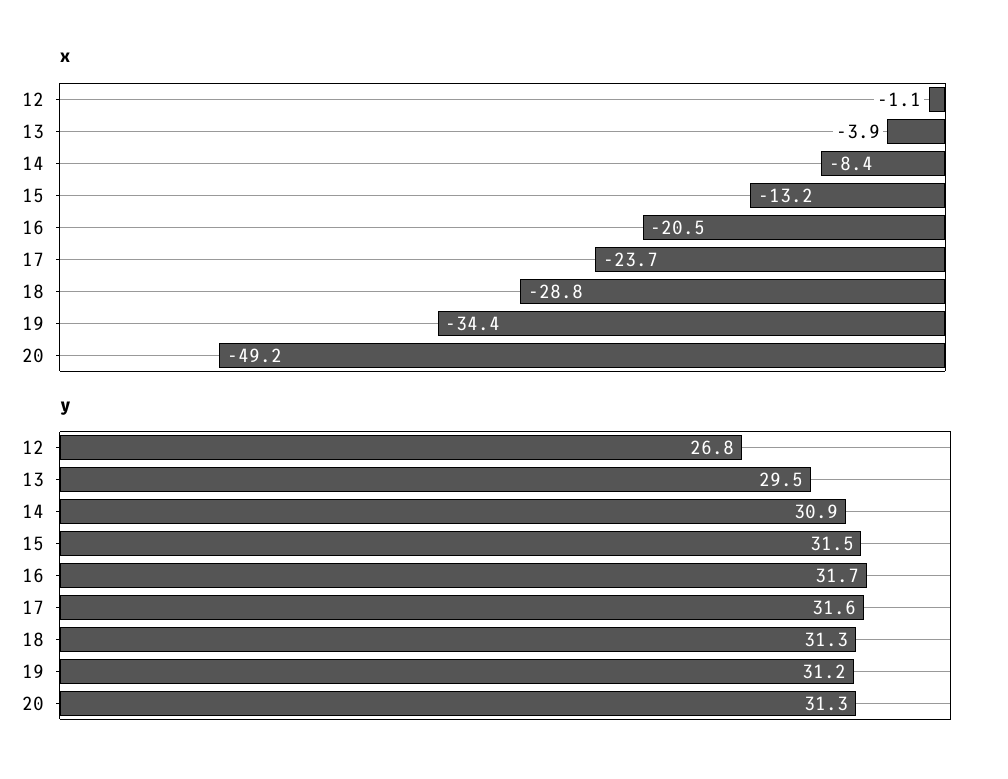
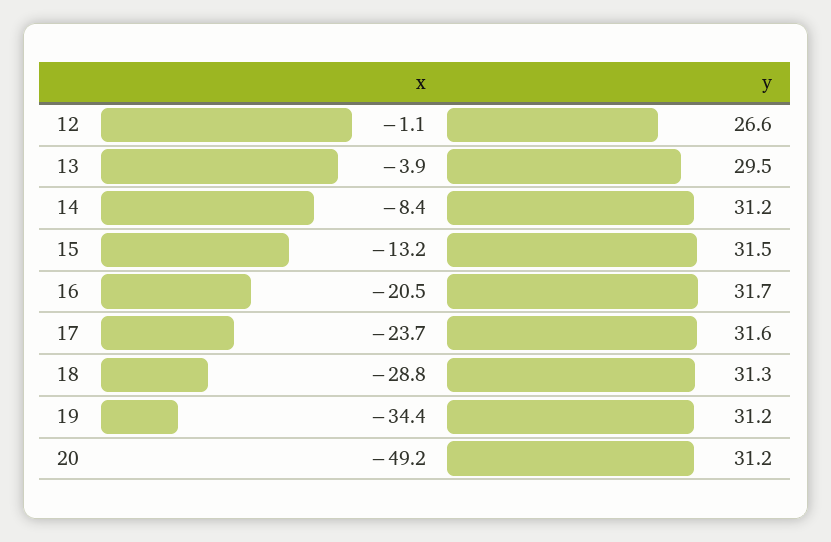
y, 12: 26.8 -> 26.6
y, 14: 30.9 -> 31.2
y, 20: 31.3 -> 31.2

